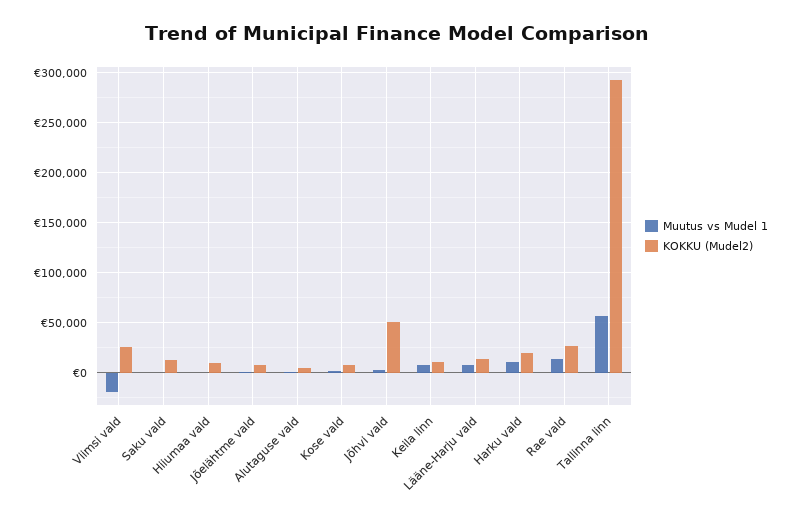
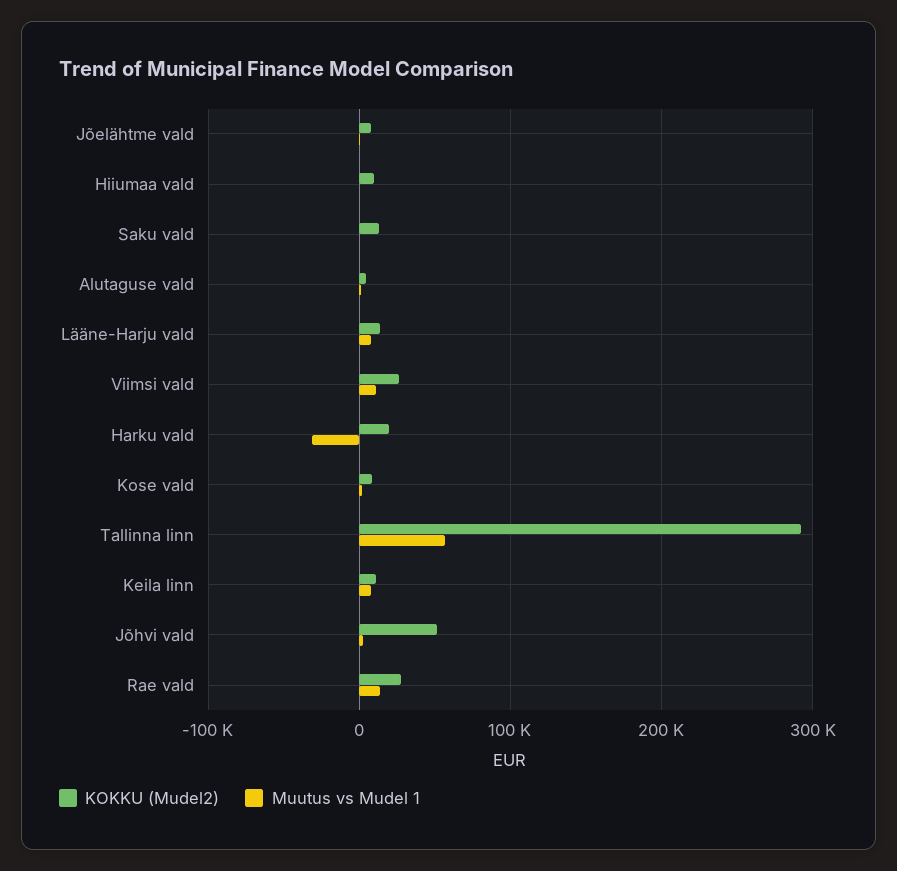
Muutus vs Mudel 1, Viimsi vald: -20000 -> 10000
Muutus vs Mudel 1, Harku vald: 10000 -> -30000

